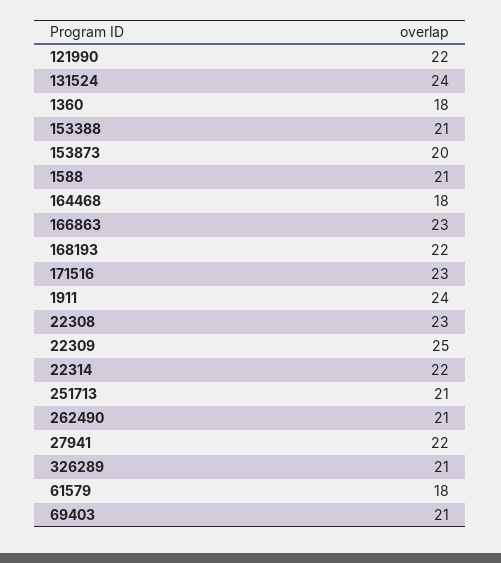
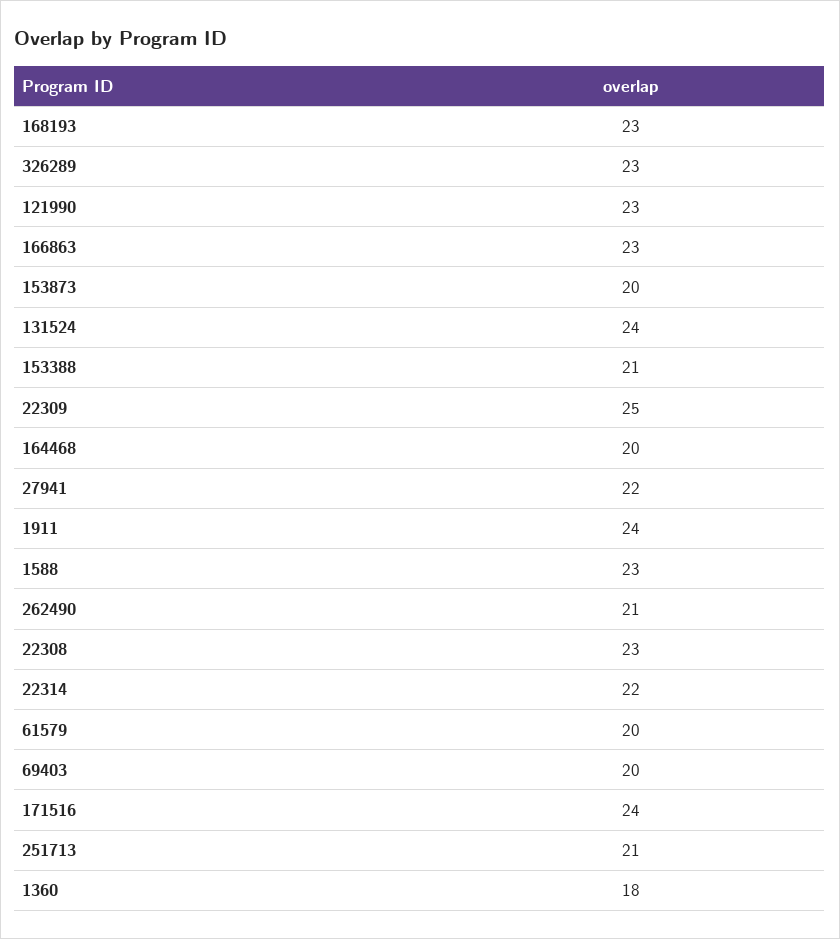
121990: 22 -> 23
1588: 21 -> 23
164468: 18 -> 20
168193: 22 -> 23
171516: 23 -> 24
326289: 21 -> 23
61579: 18 -> 20
69403: 21 -> 20

